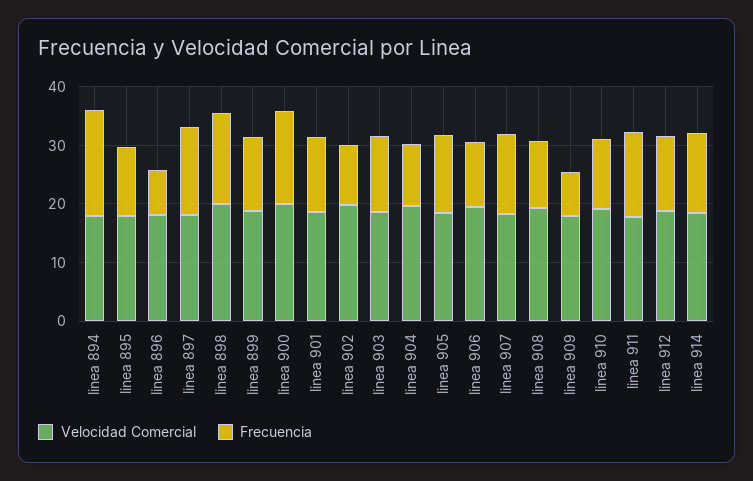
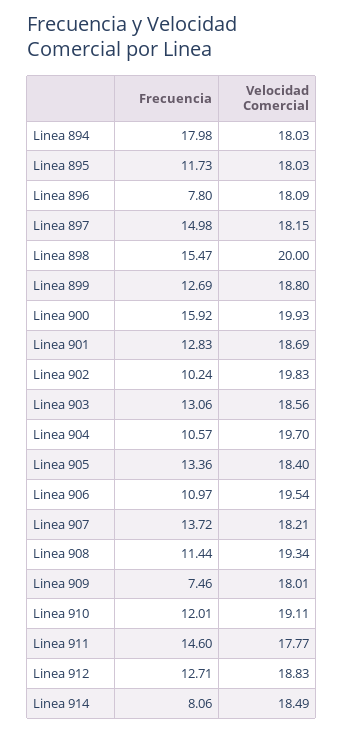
Frecuencia, linea 914: 14 -> 8.06

